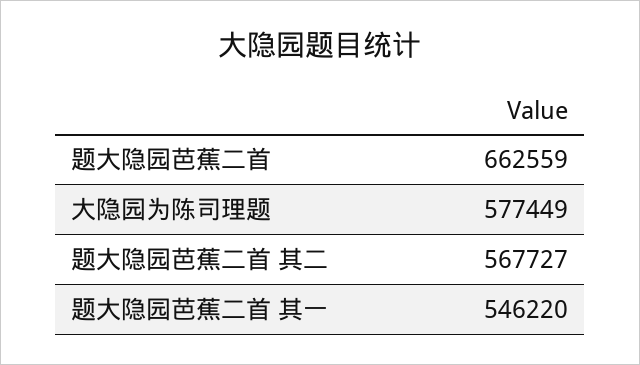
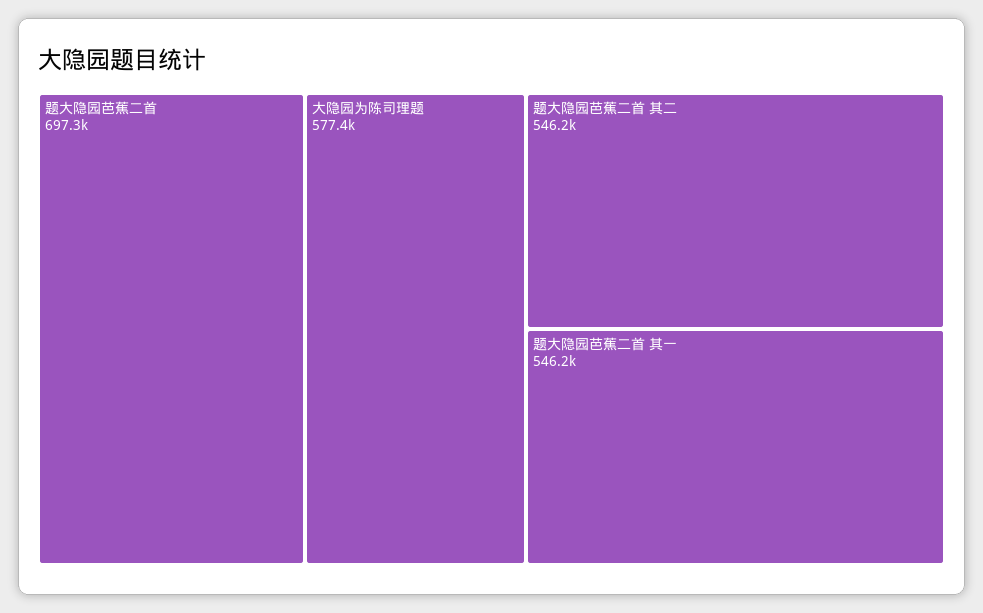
题大隐园芭蕉二首: 662559 -> 697300
题大隐园芭蕉二首 其二: 567727 -> 546200

